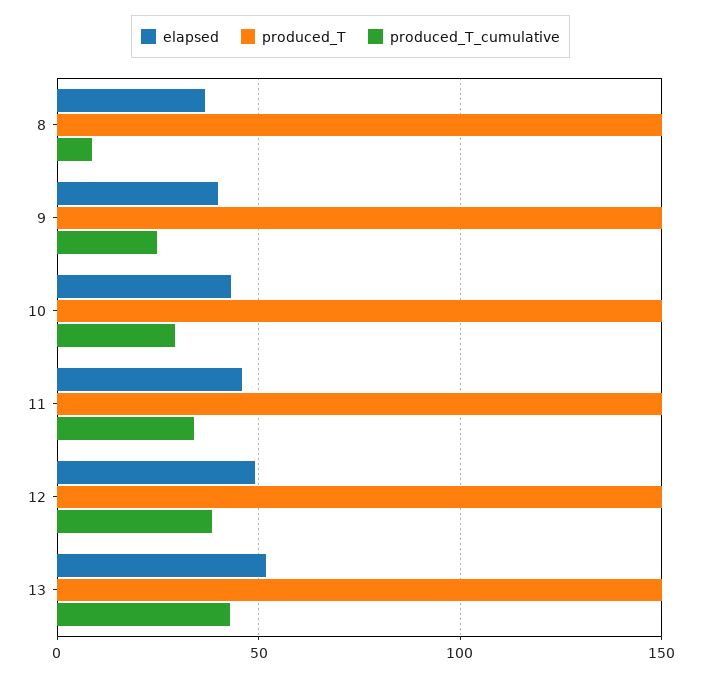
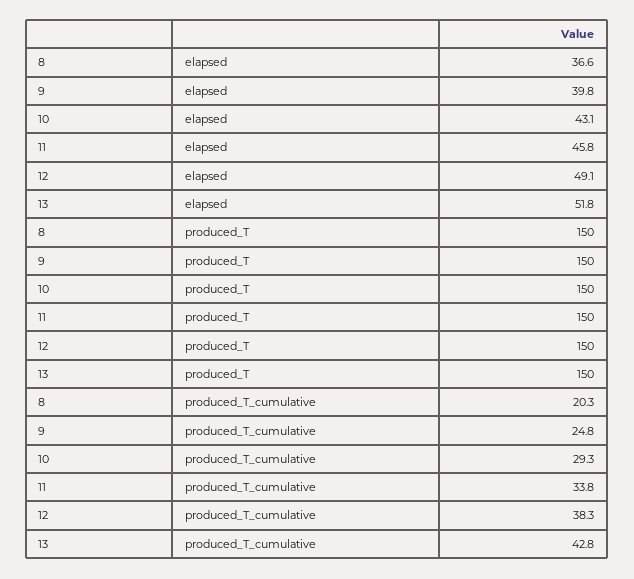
produced_T_cumulative, 8: 10 -> 20.3

